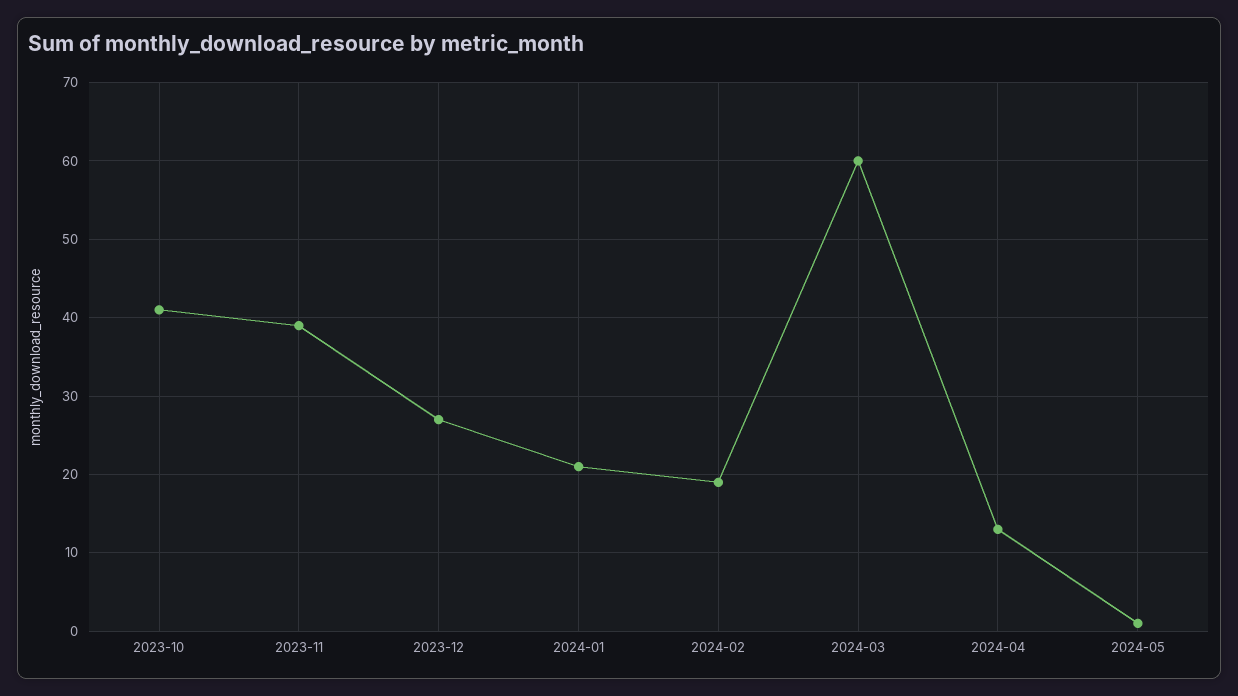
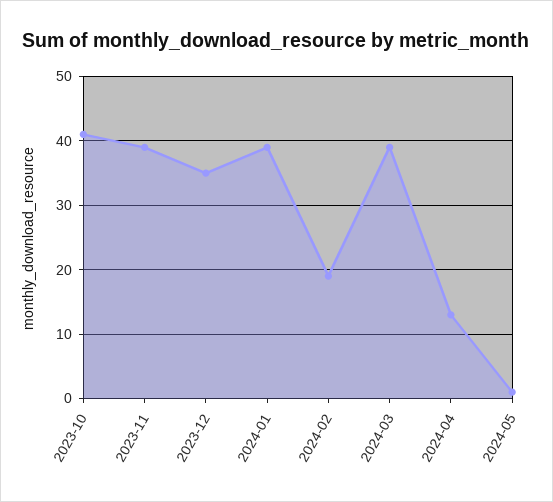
2023-12: 27 -> 35
2024-01: 21 -> 39
2024-03: 60 -> 39

